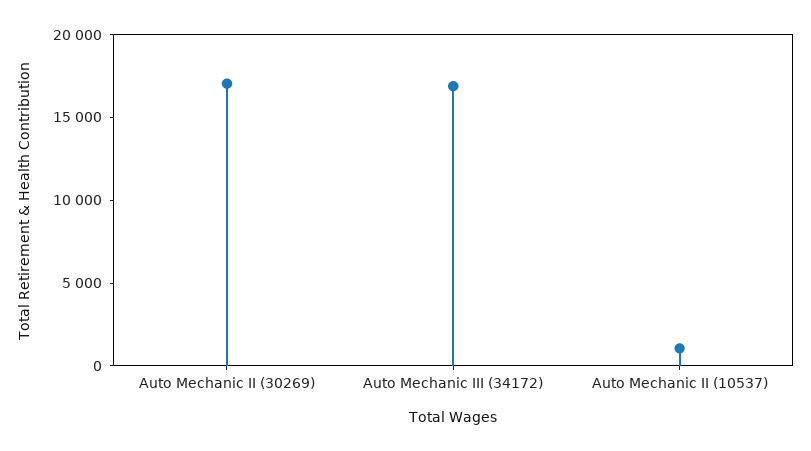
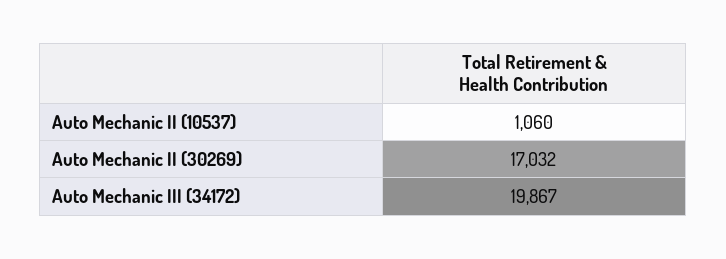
Auto Mechanic III (34172): 17000 -> 19867

